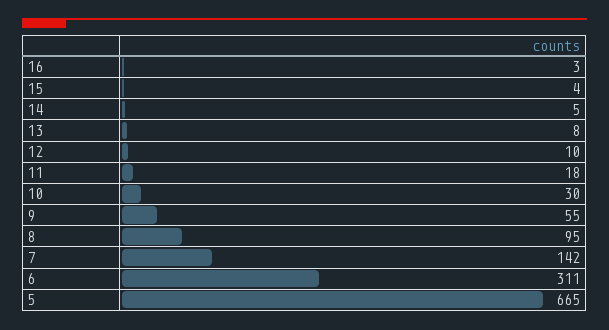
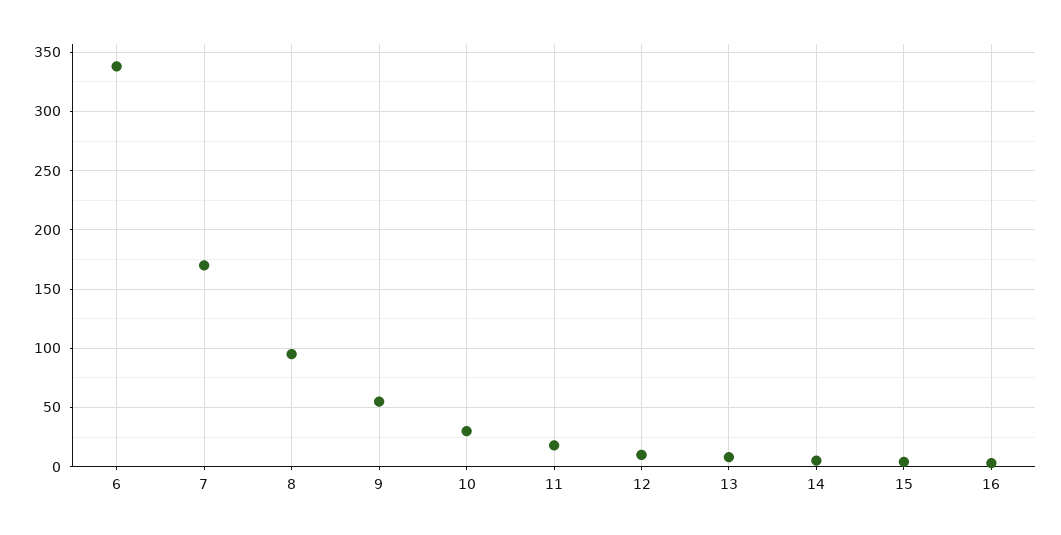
7: 142 -> 170
6: 311 -> 340
5: 665 -> none

